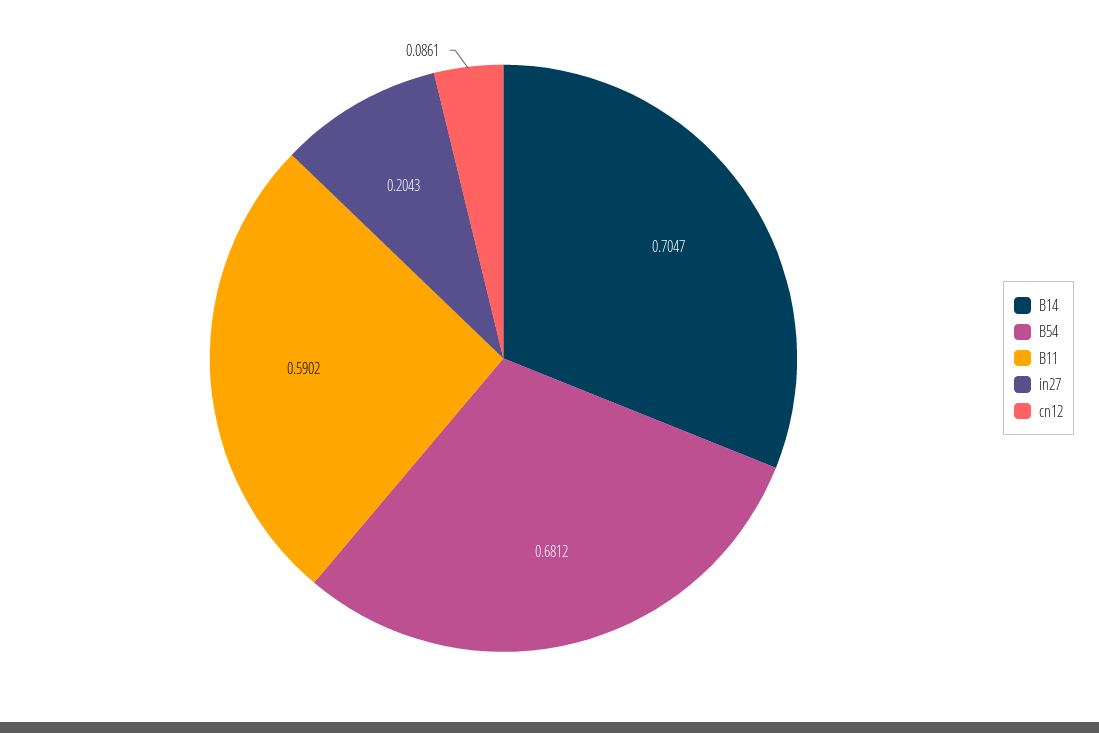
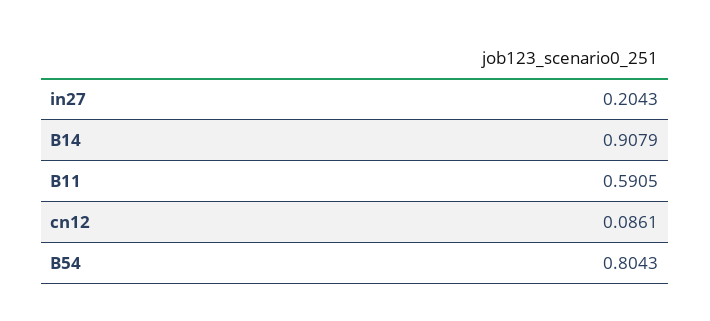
B14: 0.7047 -> 0.9079
B54: 0.6812 -> 0.8043
B11: 0.5902 -> 0.5905

